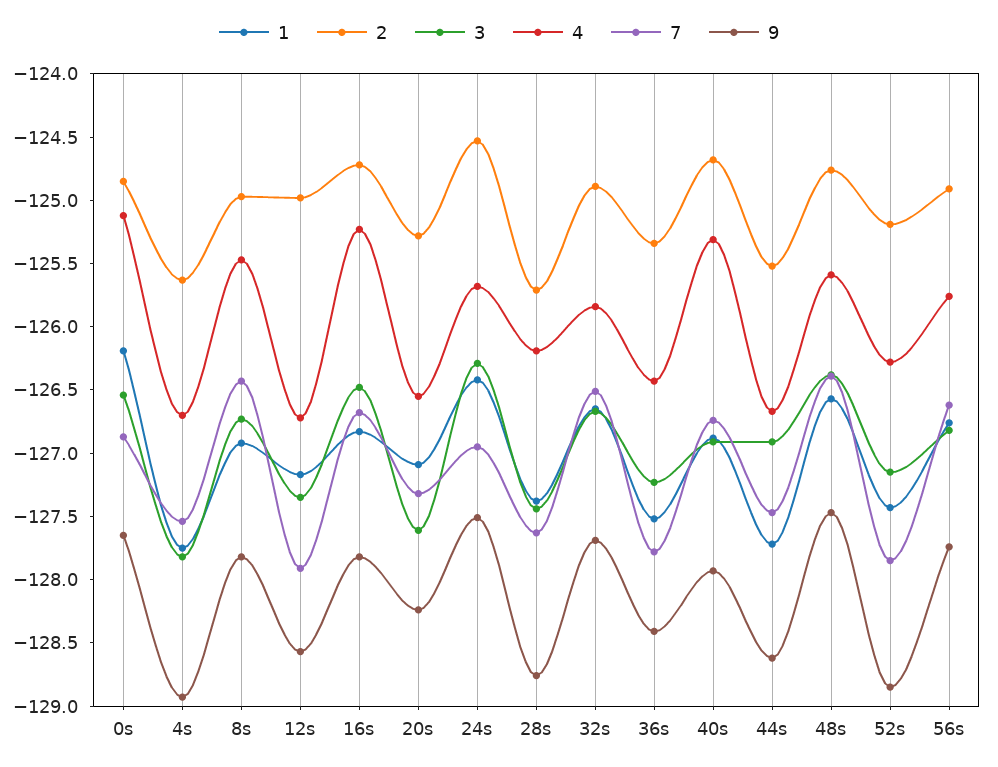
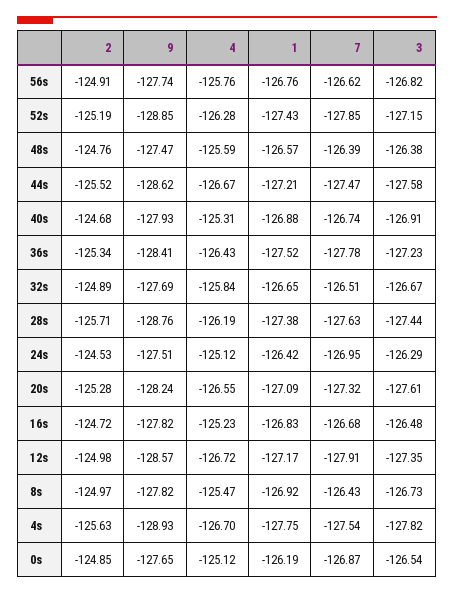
4, 24s: -125.7 -> -125.12
1, 44s: -127.7 -> -127.21
3, 44s: -126.9 -> -127.58

